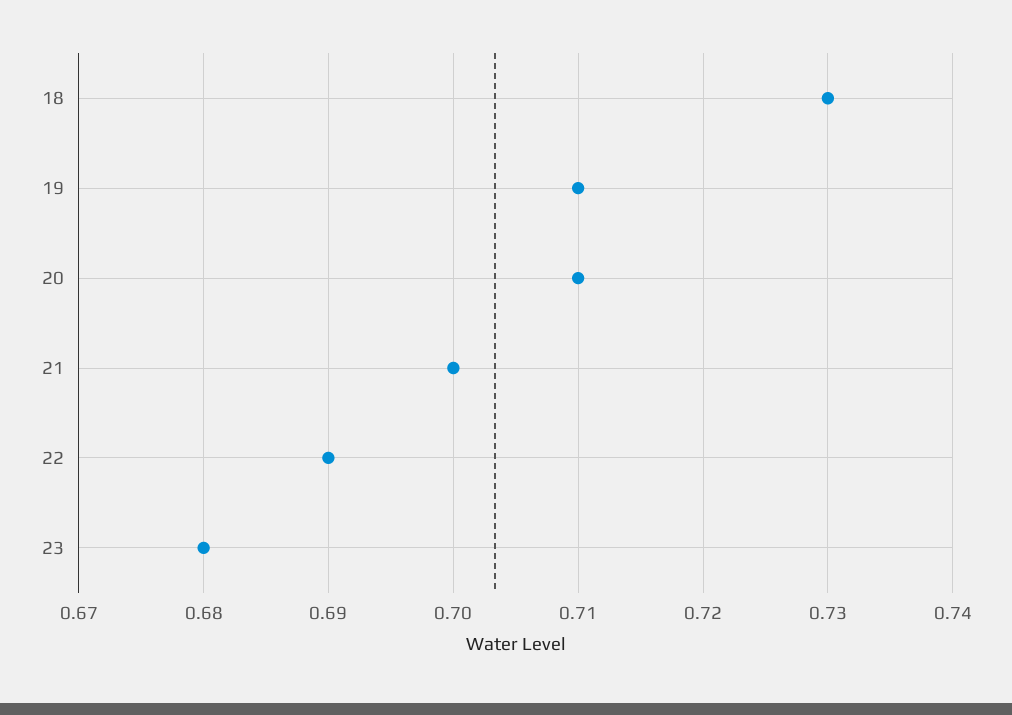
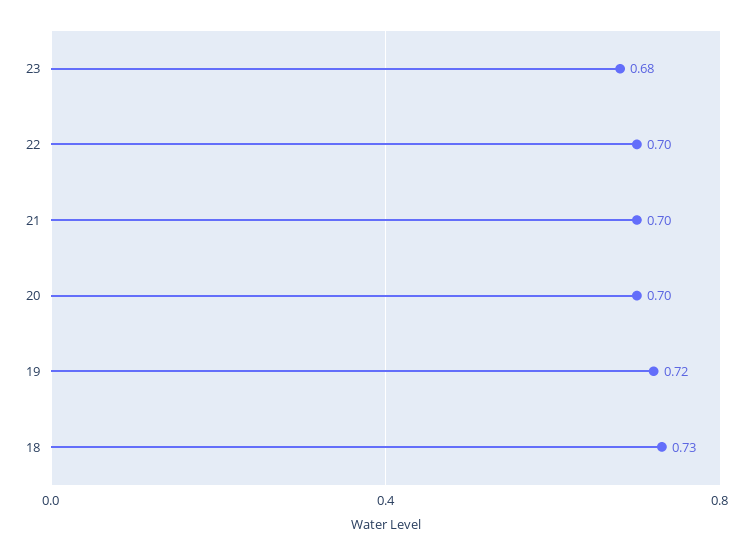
19: 0.71 -> 0.72
20: 0.71 -> 0.7
22: 0.69 -> 0.7

